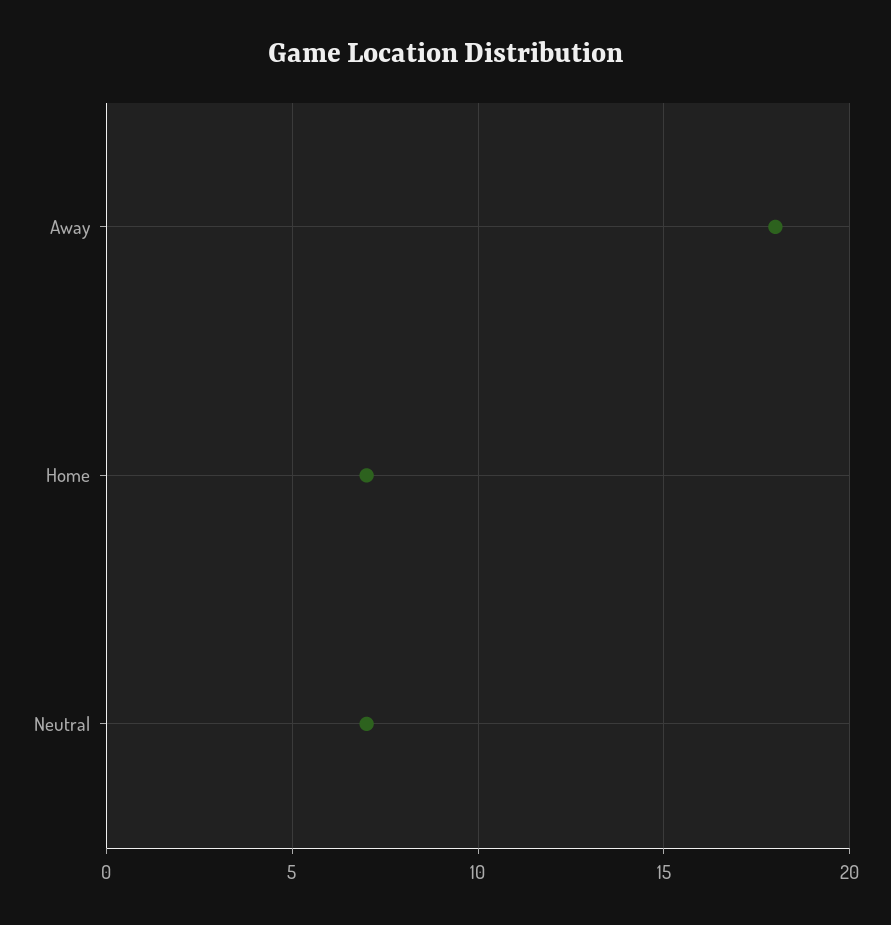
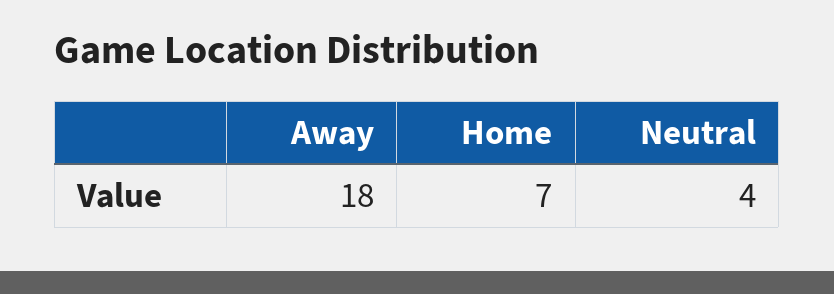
Neutral: 7 -> 4

